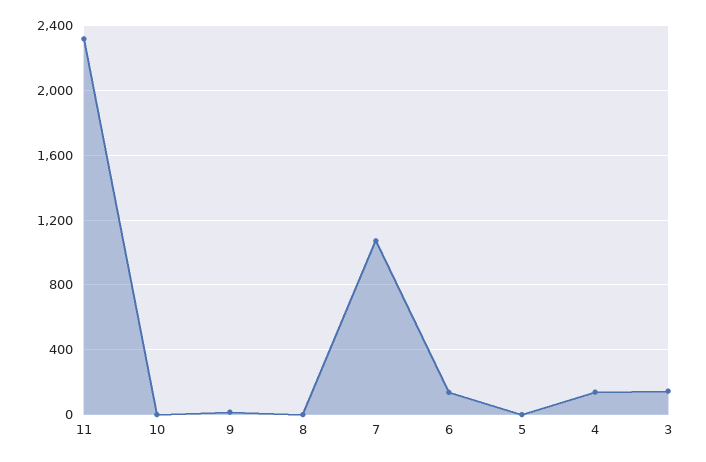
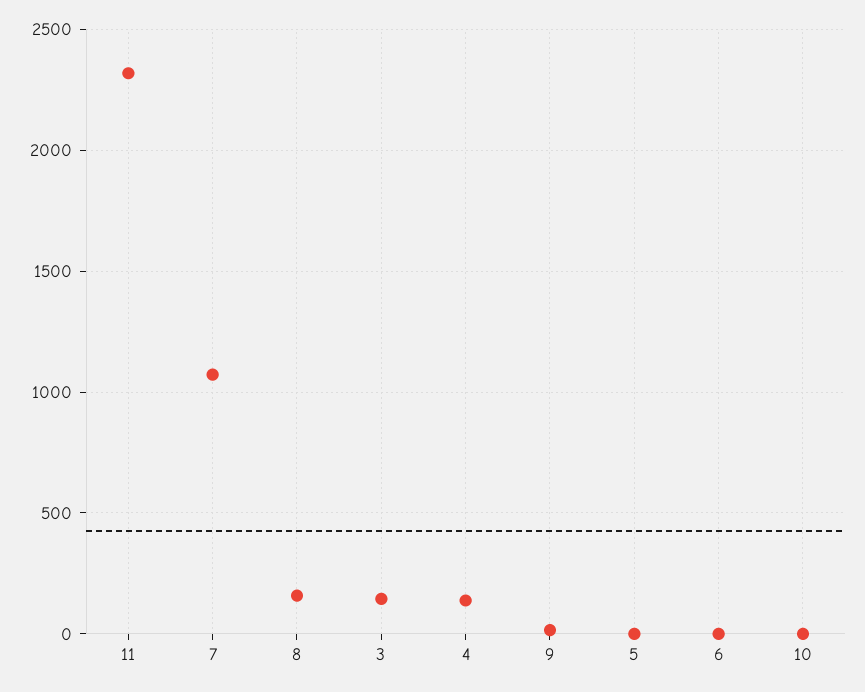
8: 0 -> 150
6: 150 -> 0

